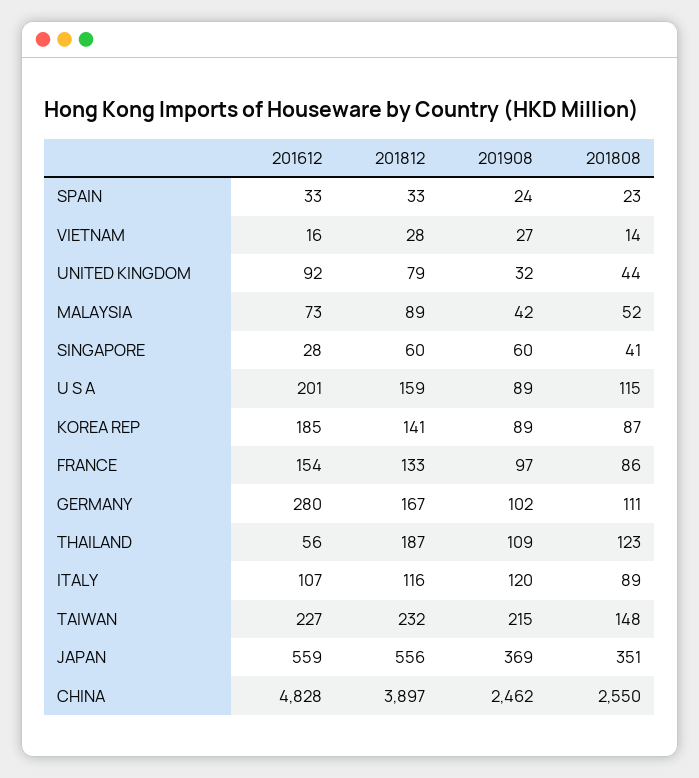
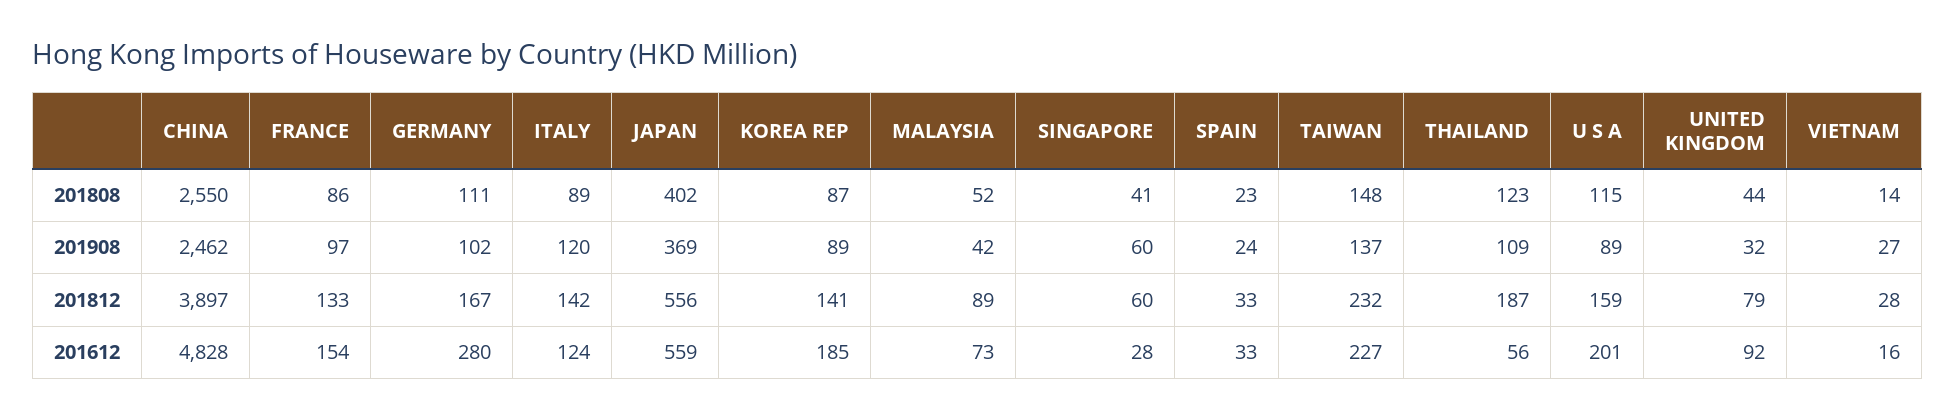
201612, ITALY: 107 -> 124
201812, ITALY: 116 -> 142
201908, TAIWAN: 215 -> 137
201808, JAPAN: 351 -> 402

